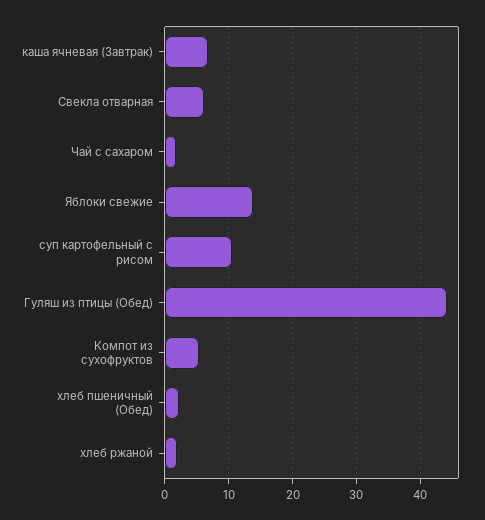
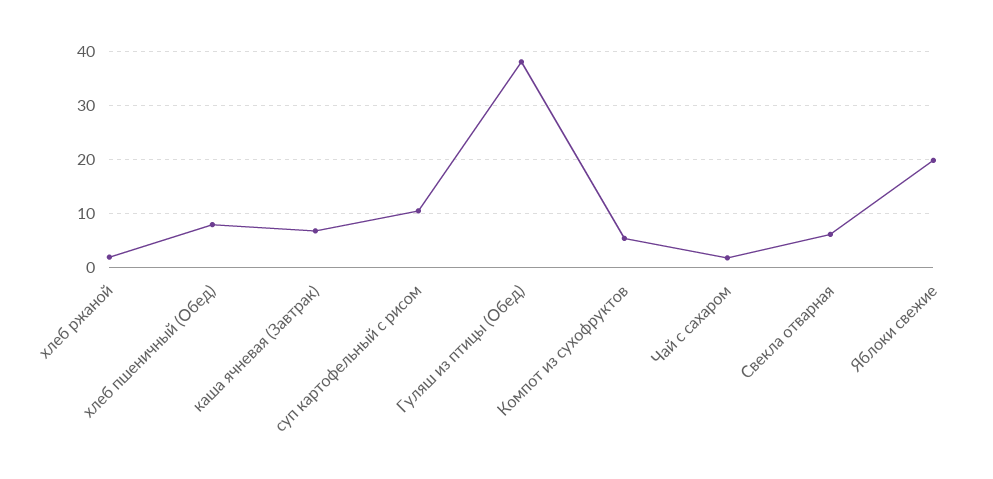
Яблоки свежие: 14 -> 20
Гуляш из птицы (Обед): 44 -> 38
хлеб пшеничный (Обед): 2 -> 8

